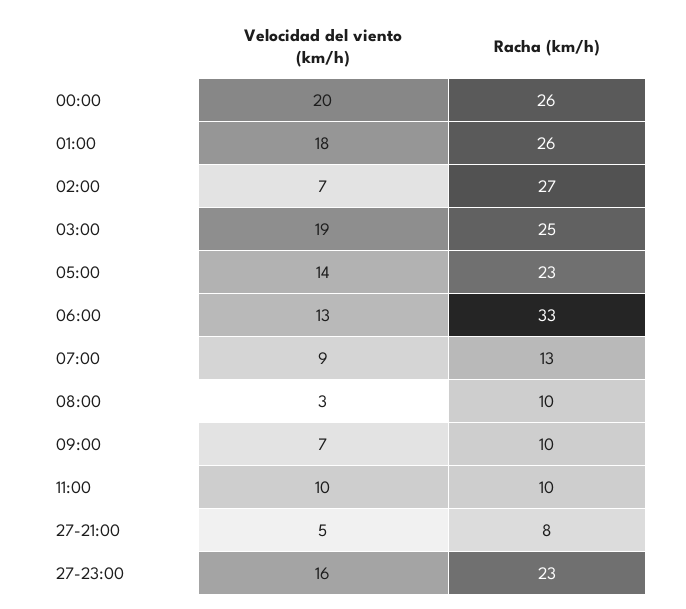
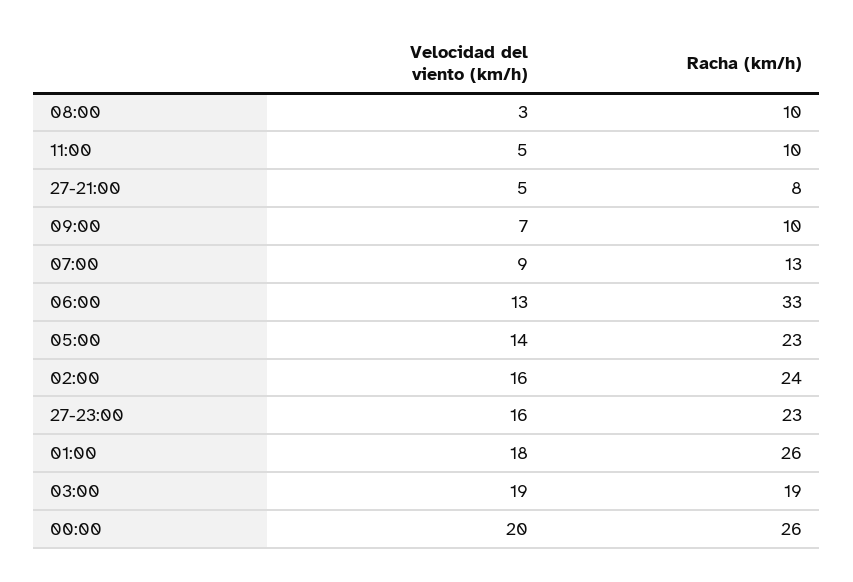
Velocidad del viento (km/h), 02:00: 7 -> 16
Racha (km/h), 02:00: 27 -> 24
Racha (km/h), 03:00: 25 -> 19
Velocidad del viento (km/h), 11:00: 10 -> 5

